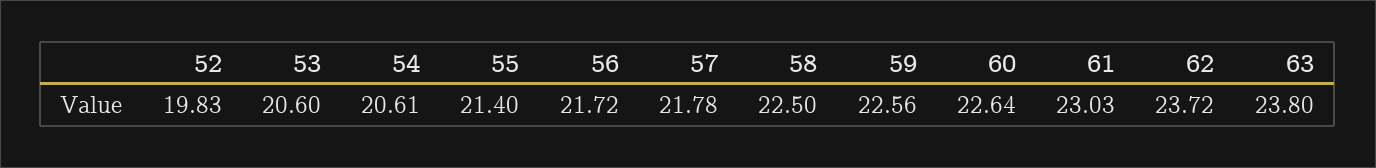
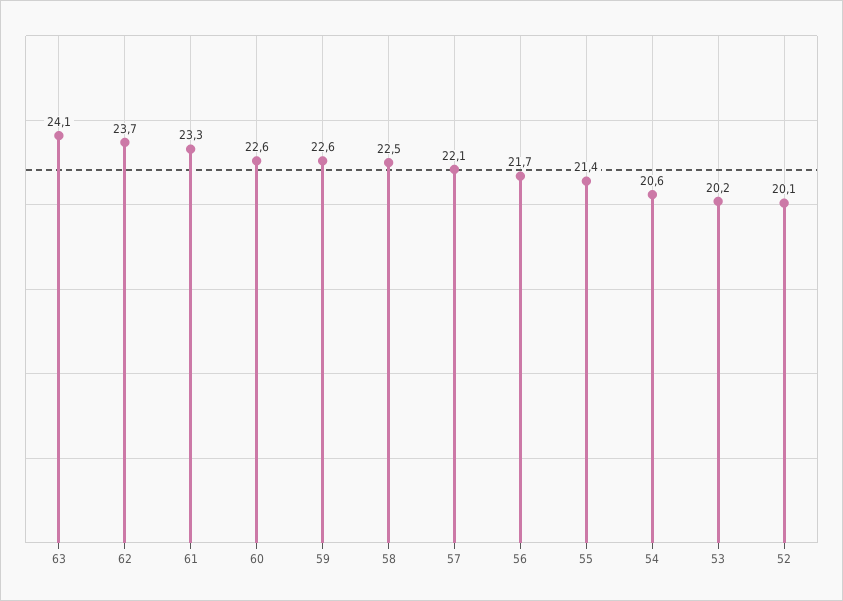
52: 19.83 -> 20.1
53: 20.6 -> 20.2
57: 21.78 -> 22.1
61: 23.03 -> 23.3
63: 23.8 -> 24.1

